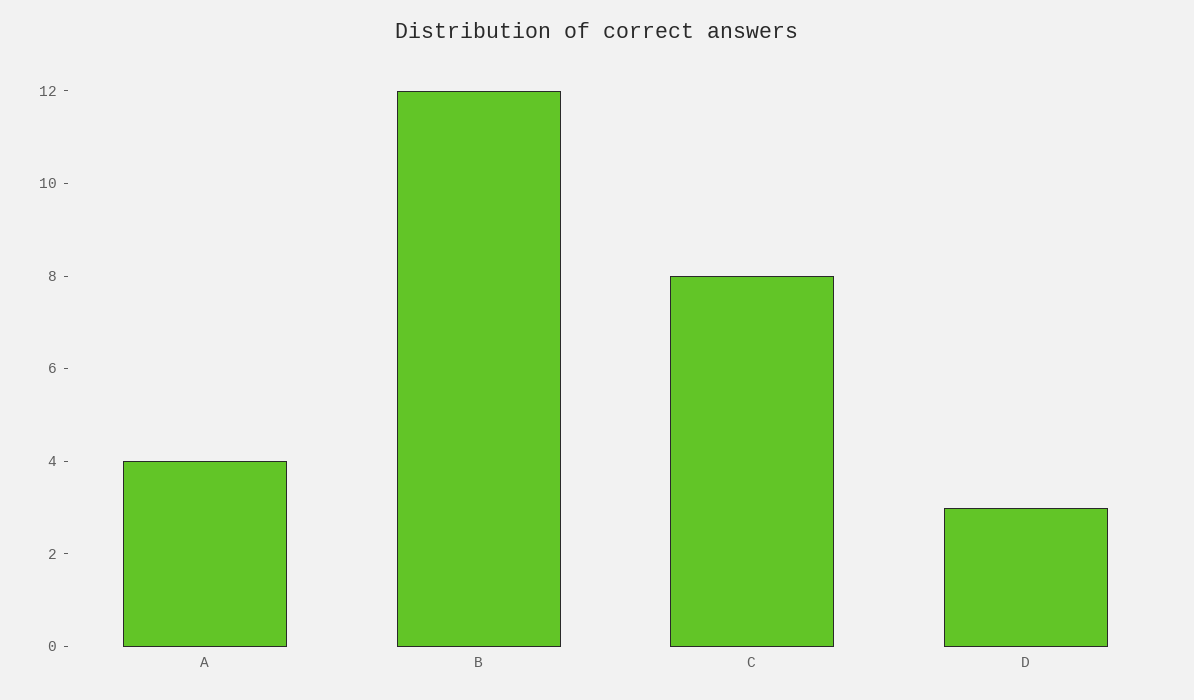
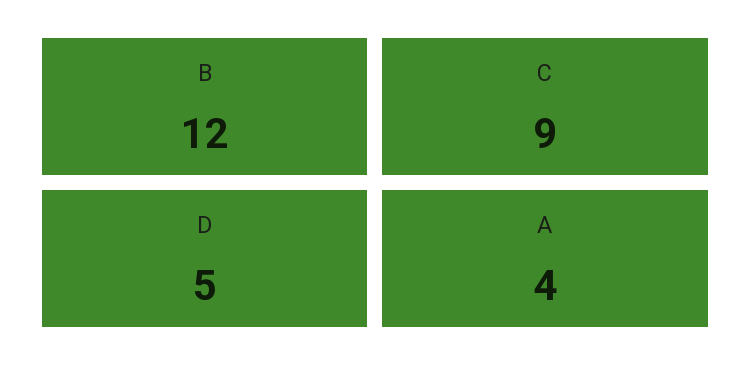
C: 8 -> 9
D: 3 -> 5

